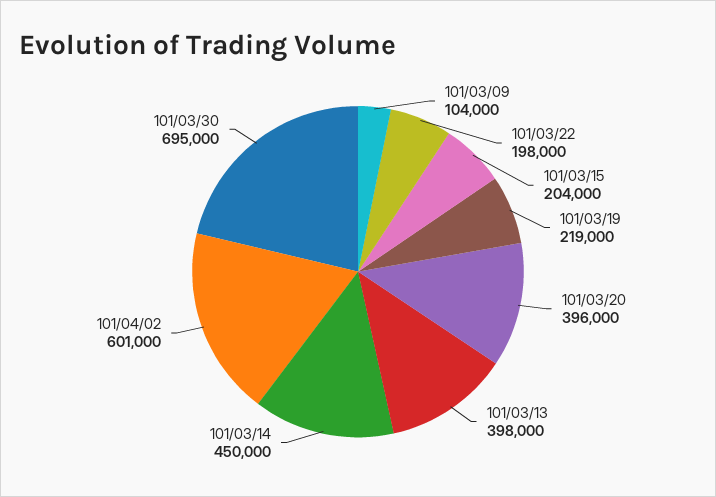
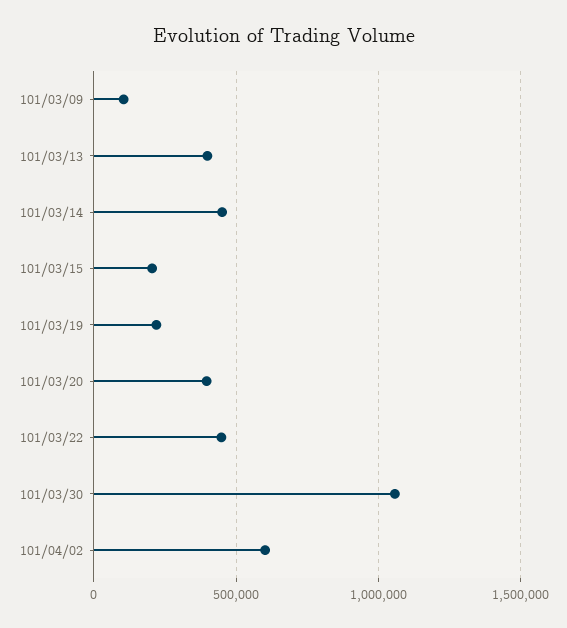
101/03/22: 198000 -> 450000
101/03/30: 695000 -> 1050000

